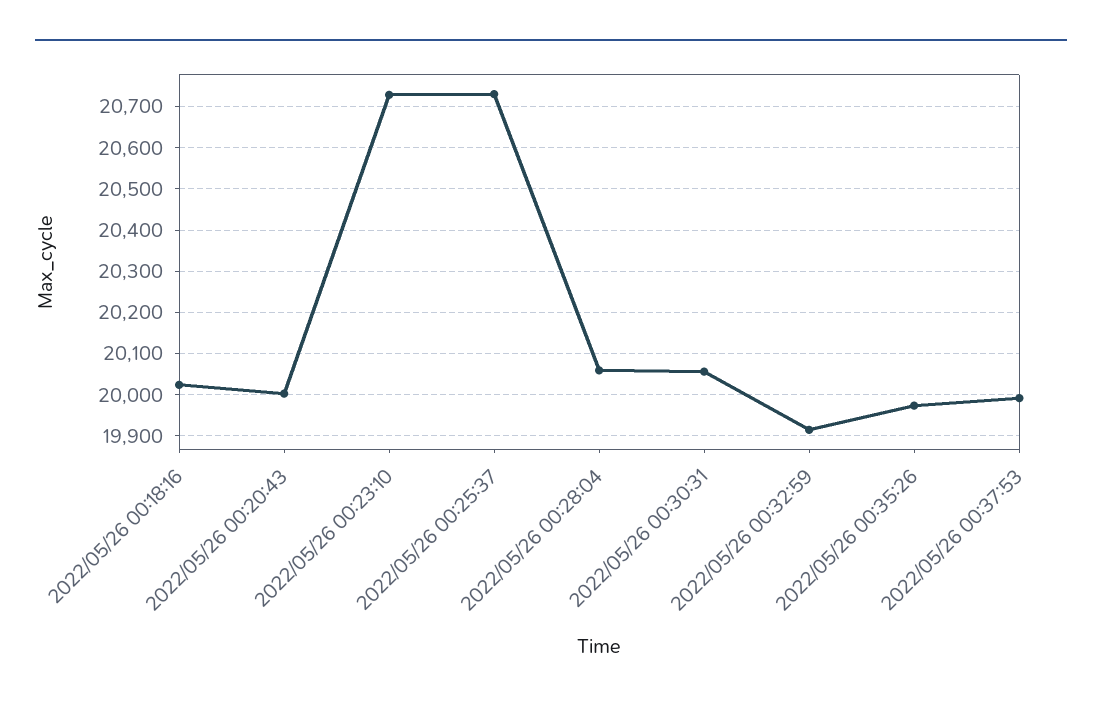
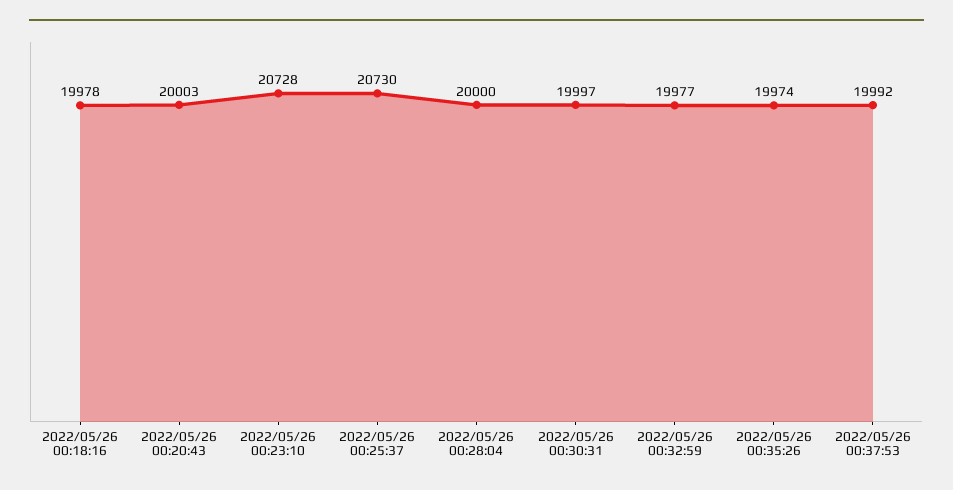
2022/05/26 00:18:16: 20020 -> 19978
2022/05/26 00:28:04: 20060 -> 20000
2022/05/26 00:30:31: 20060 -> 19997
2022/05/26 00:32:59: 19920 -> 19977

